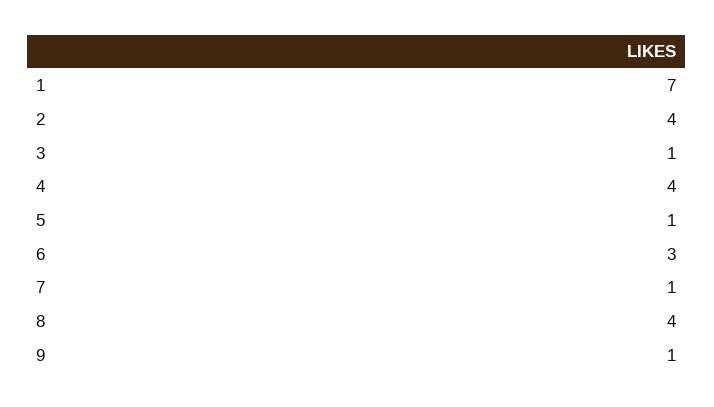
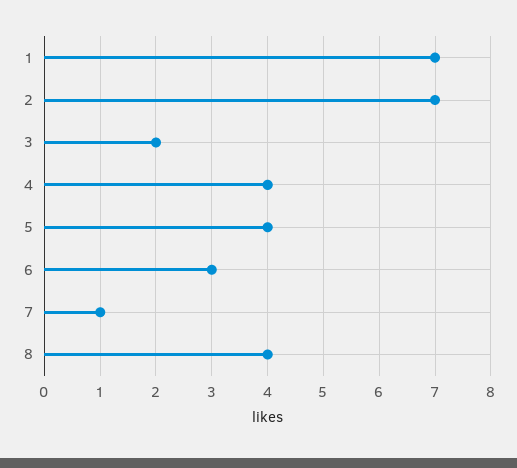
2: 4 -> 7
3: 1 -> 2
5: 1 -> 4
9: 1 -> none

